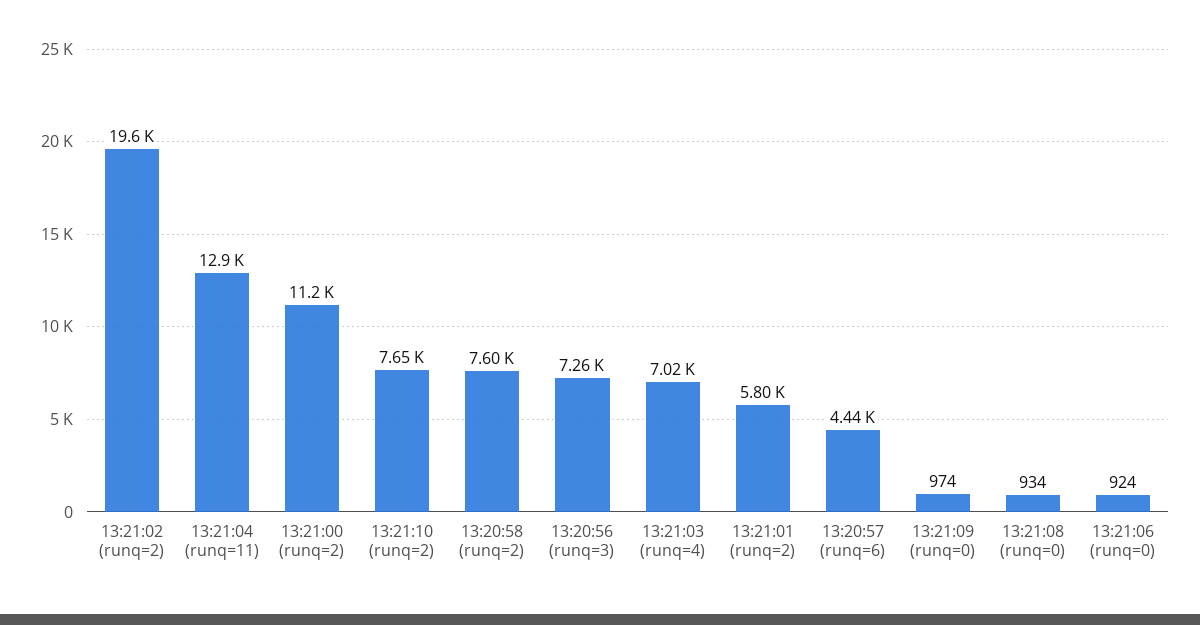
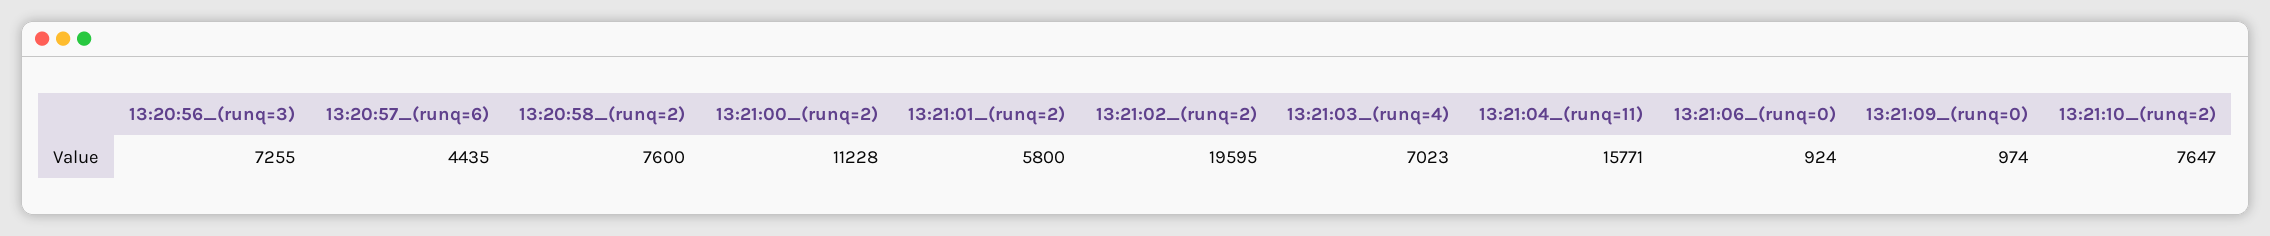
13:21:04 (runq=11): 12900 -> 15771
13:21:08 (runq=0): 934 -> none

